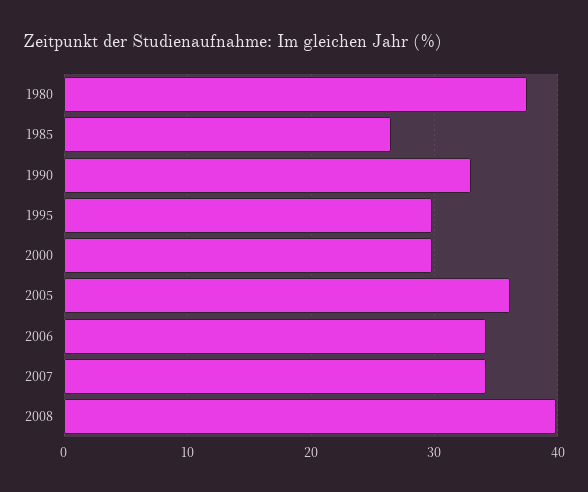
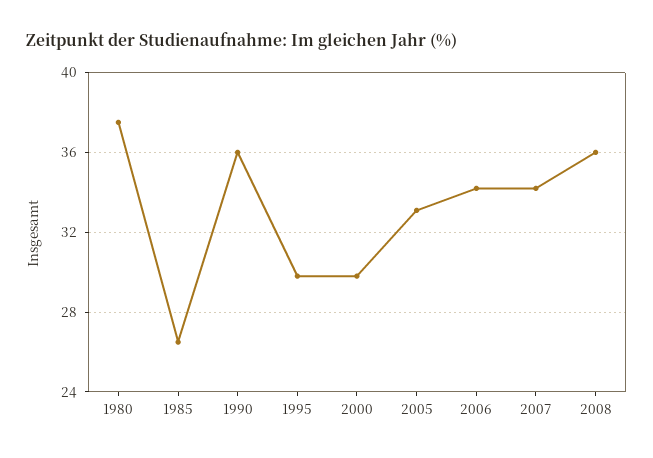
1990: 33 -> 36
2005: 36 -> 33
2008: 40 -> 36

